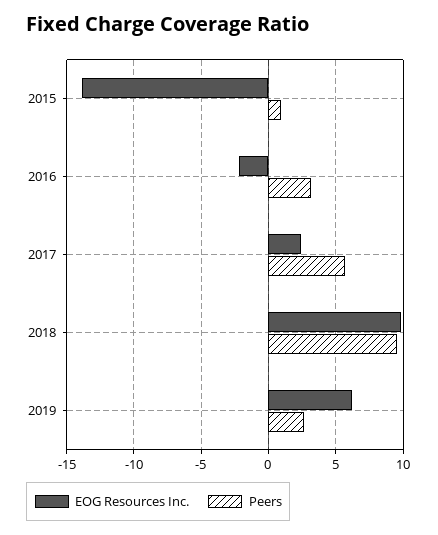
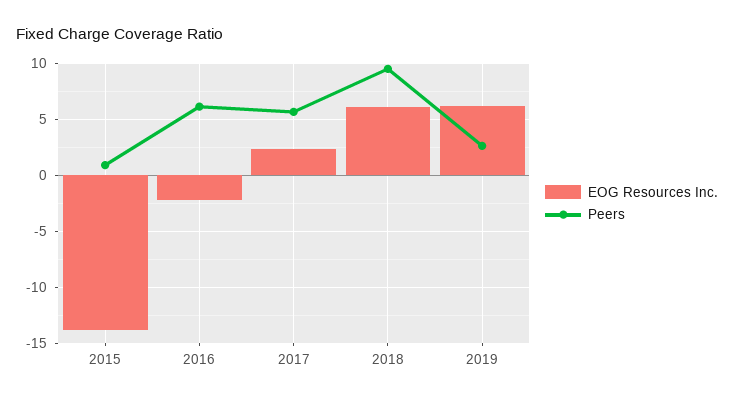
Peers, 2016: 3 -> 6
EOG Resources Inc., 2018: 10 -> 6

